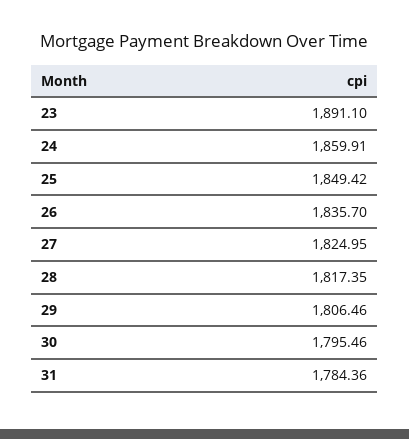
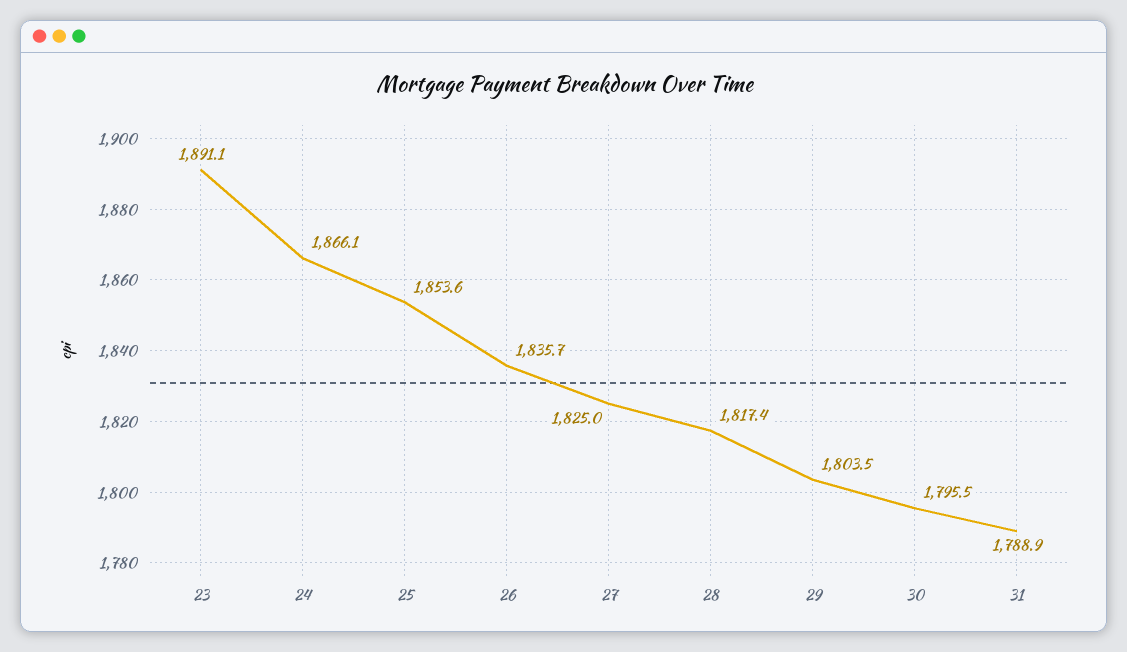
24: 1859.91 -> 1866.1
25: 1849.42 -> 1853.6
29: 1806.46 -> 1803.5
31: 1784.36 -> 1788.9

